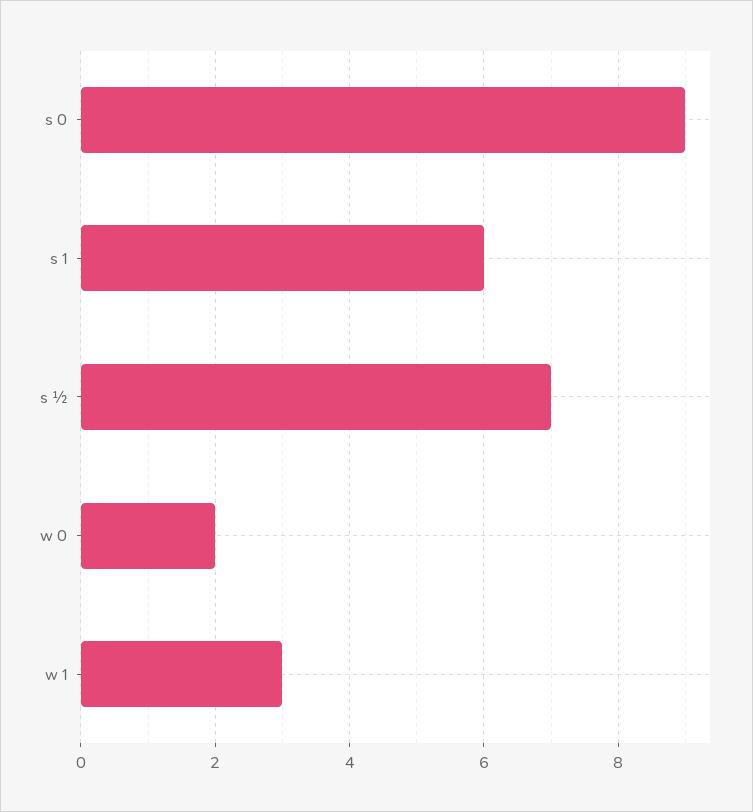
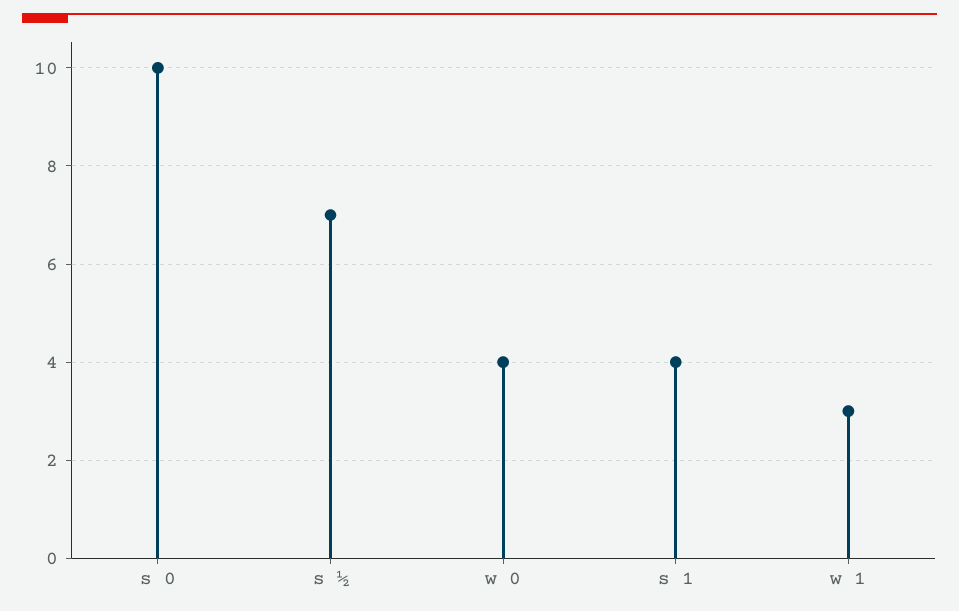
s 0: 9 -> 10
s 1: 6 -> 4
w 0: 2 -> 4

